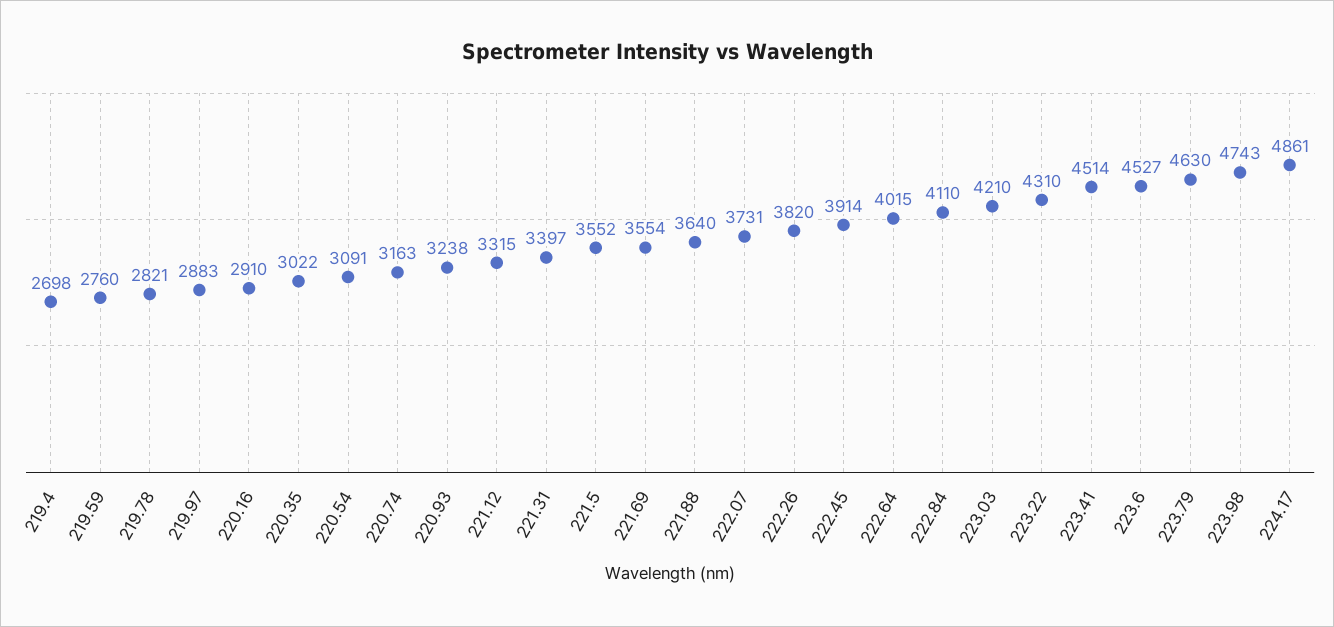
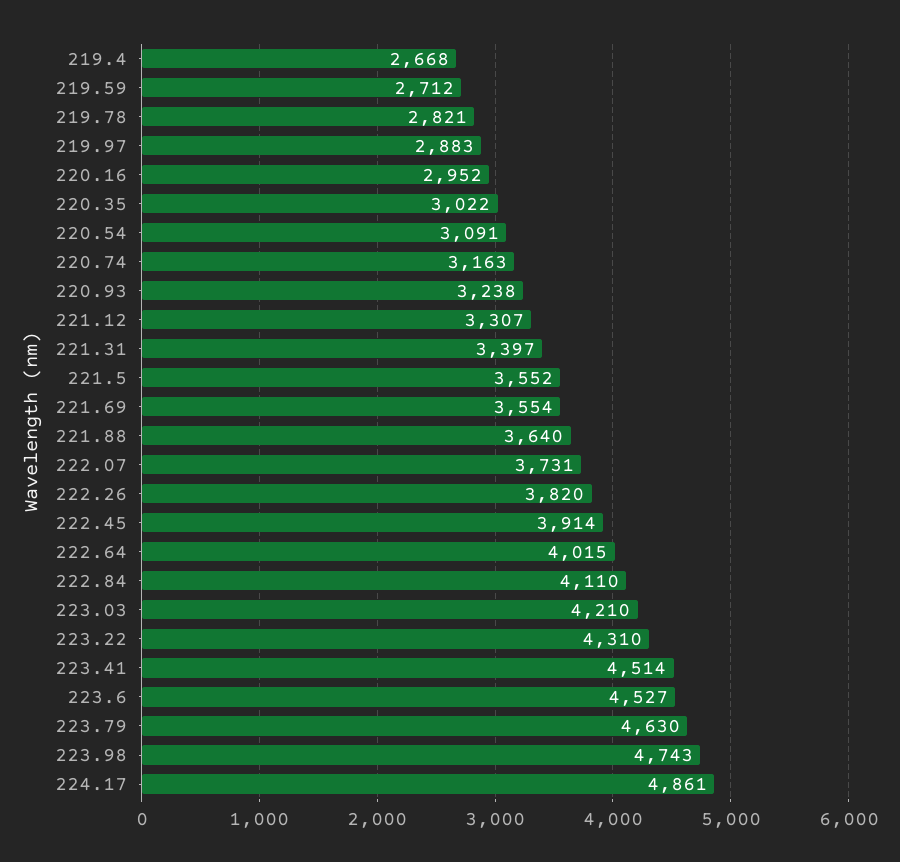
219.4: 2698 -> 2668
219.59: 2760 -> 2712
220.16: 2910 -> 2952
221.12: 3315 -> 3307

